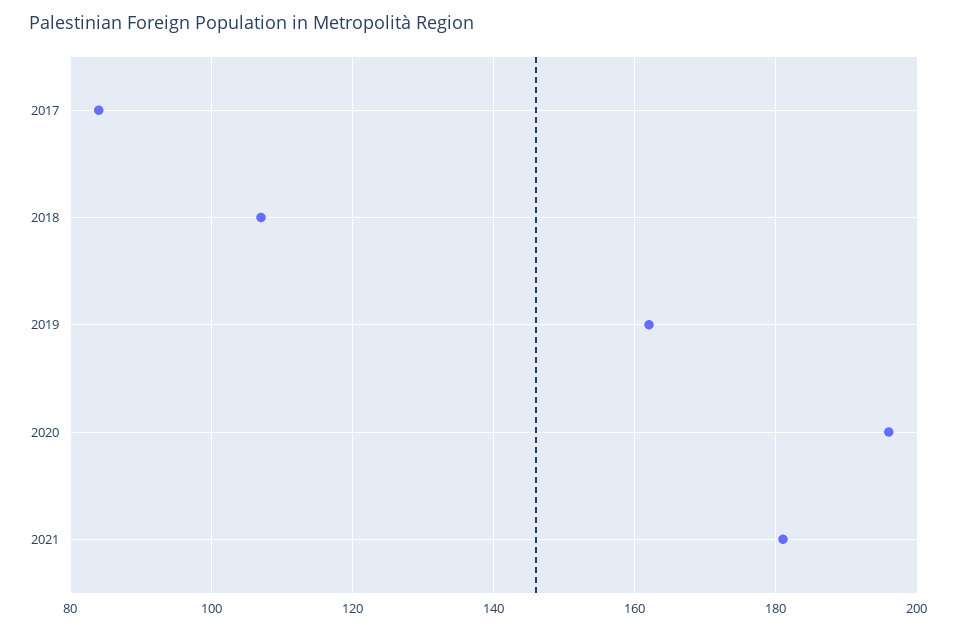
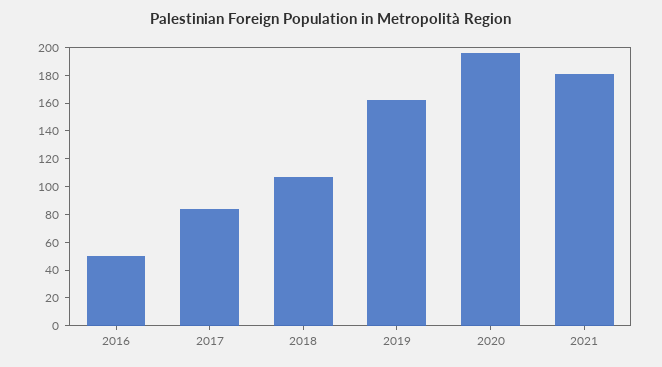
2016: none -> 50

